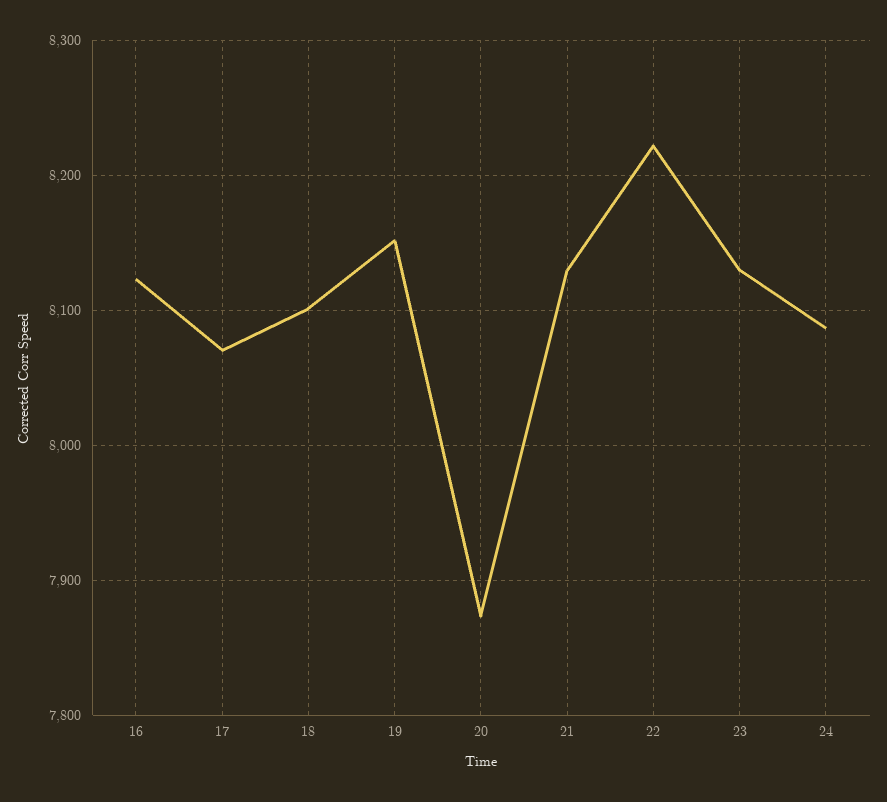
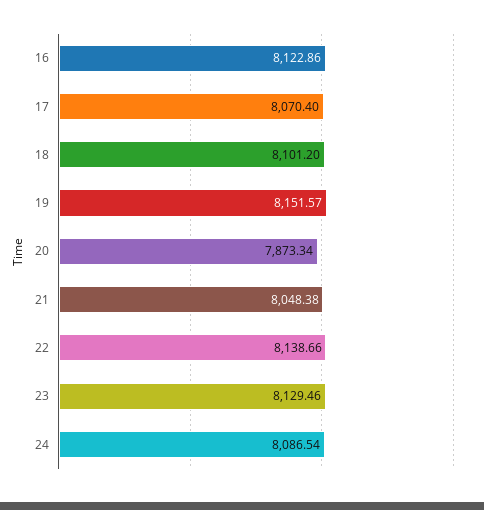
21: 8130 -> 8048.38
22: 8220 -> 8138.66

